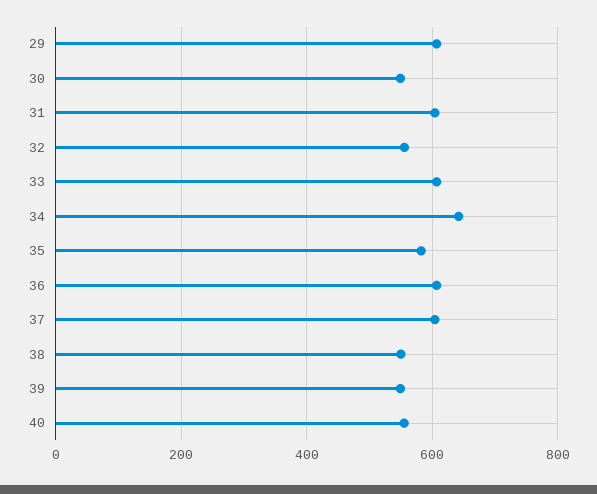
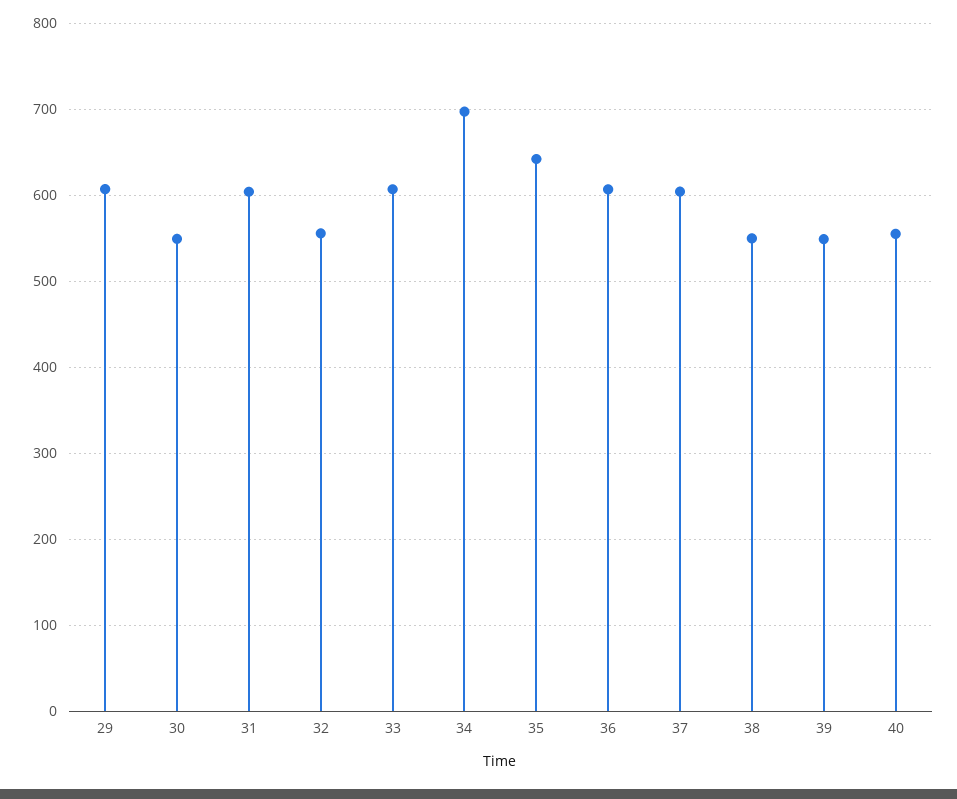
34: 640 -> 700
35: 580 -> 640

